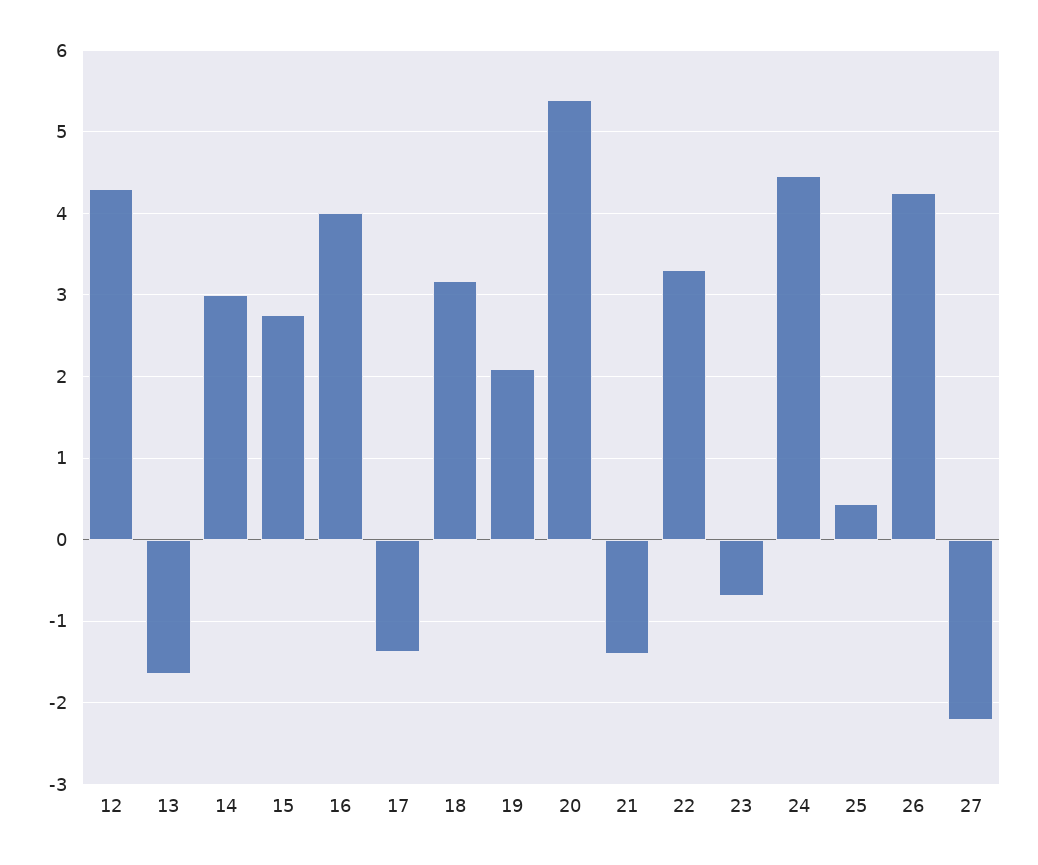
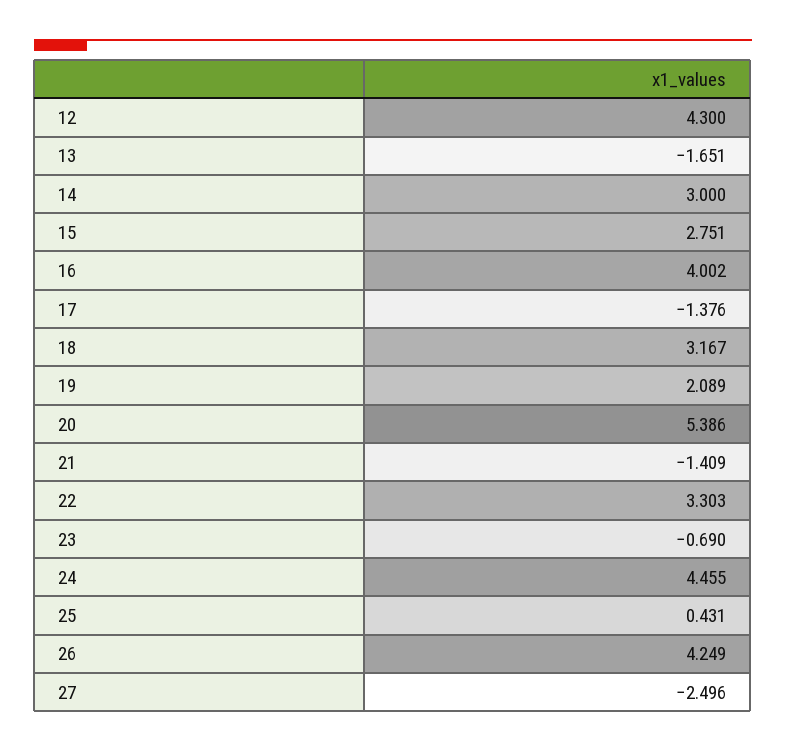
27: -2.2 -> -2.496

